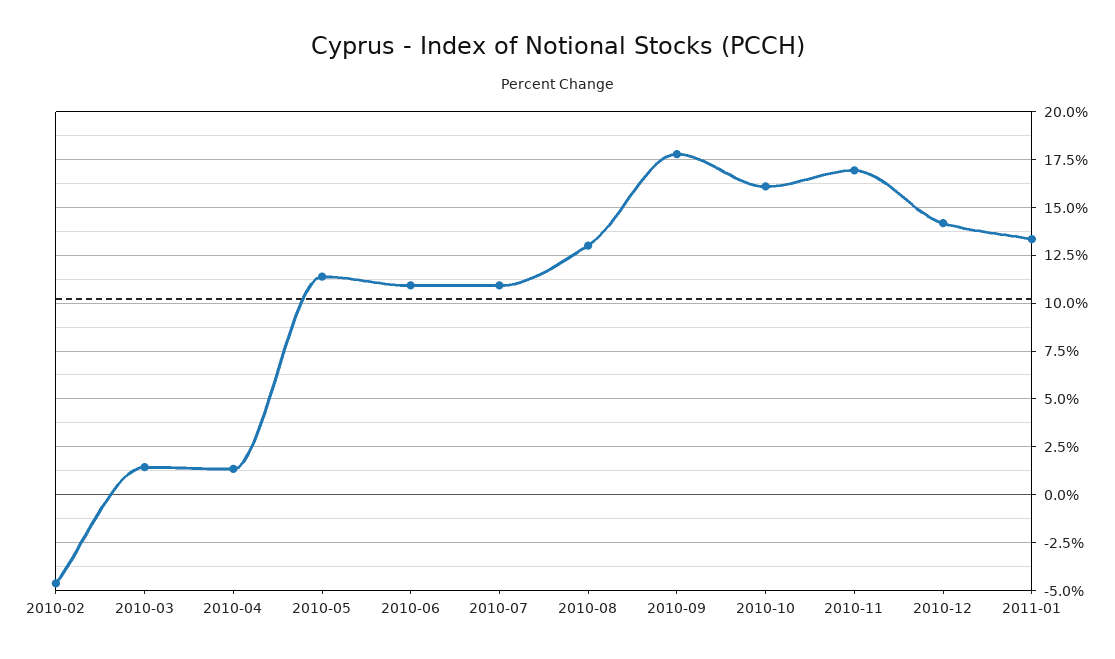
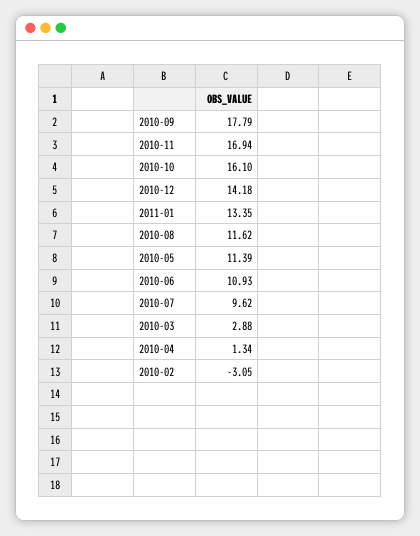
2010-02: -4.5 -> -3.05
2010-03: 1.5 -> 2.88
2010-07: 11 -> 9.62
2010-08: 13 -> 11.62

